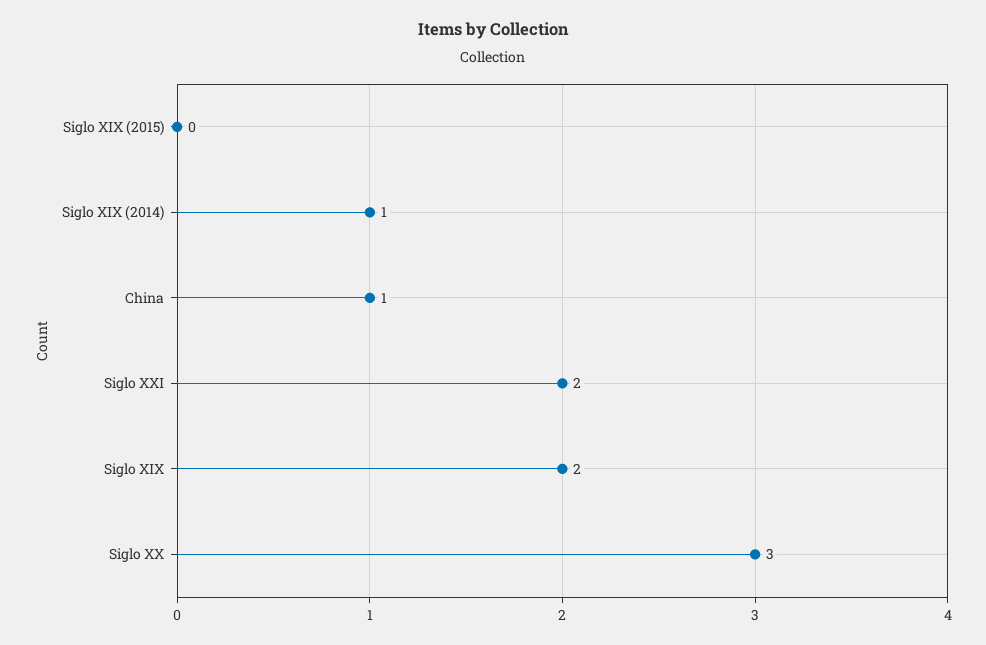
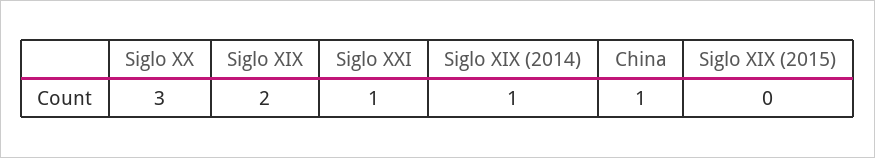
Siglo XXI: 2 -> 1

